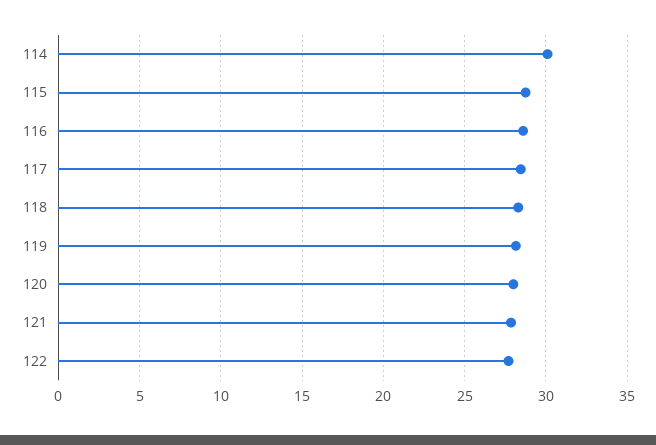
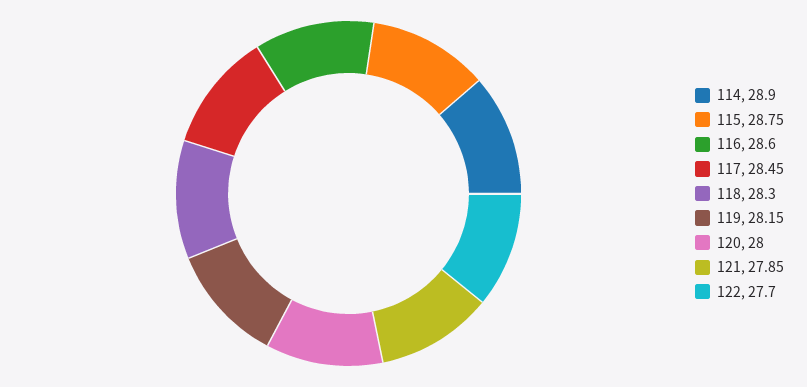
114: 30 -> 28.9

